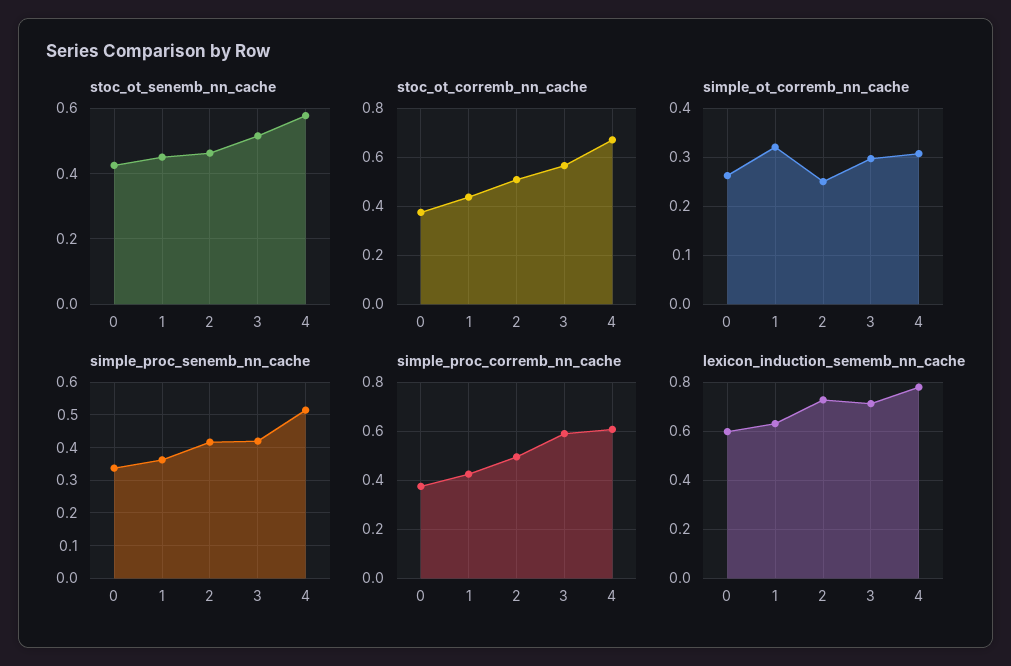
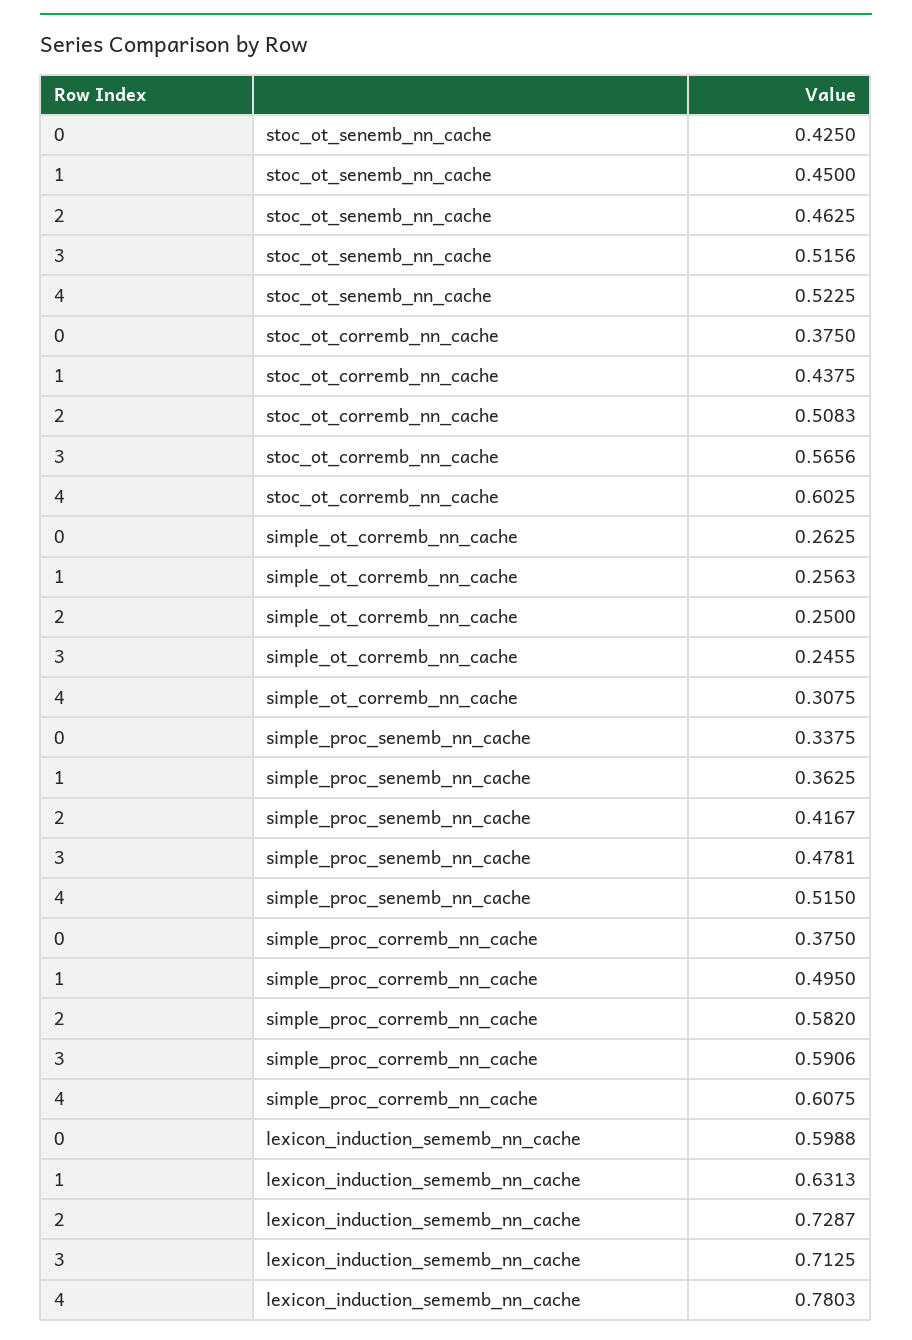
stoc_ot_senemb_nn_cache, 4: 0.58 -> 0.5225
stoc_ot_corremb_nn_cache, 4: 0.675 -> 0.6025
simple_ot_corremb_nn_cache, 1: 0.32 -> 0.2563
simple_ot_corremb_nn_cache, 3: 0.3 -> 0.2455
simple_proc_senemb_nn_cache, 3: 0.42 -> 0.4781
simple_proc_corremb_nn_cache, 1: 0.425 -> 0.495
simple_proc_corremb_nn_cache, 2: 0.5 -> 0.582

